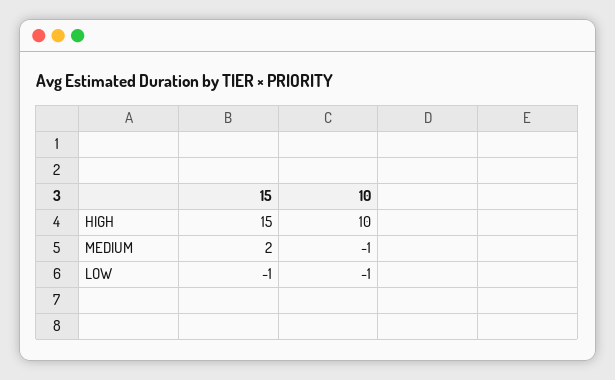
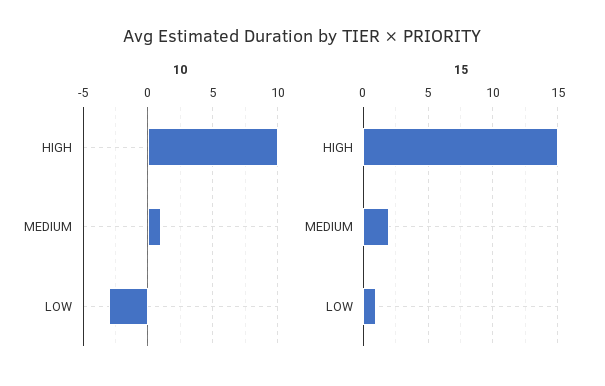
10, MEDIUM: -1 -> 1
15, LOW: -1 -> 1
10, LOW: -1 -> -3

